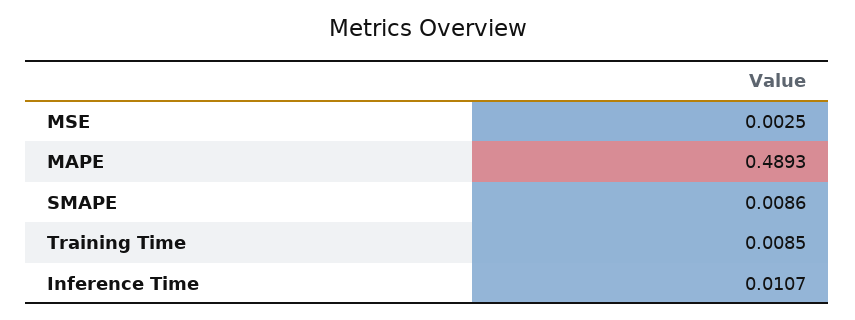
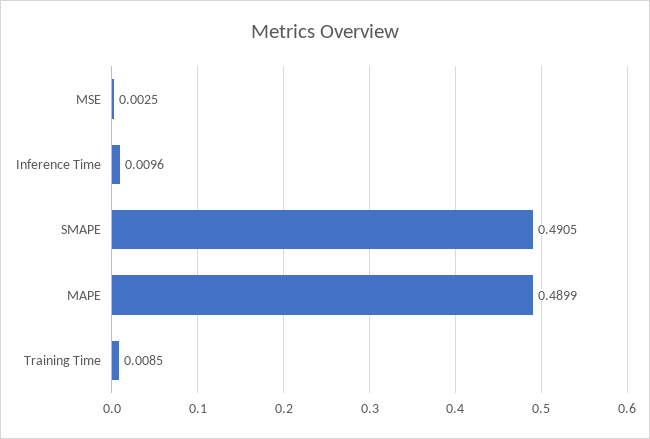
MAPE: 0.4893 -> 0.4899
SMAPE: 0.0086 -> 0.4905
Inference Time: 0.0107 -> 0.0096

